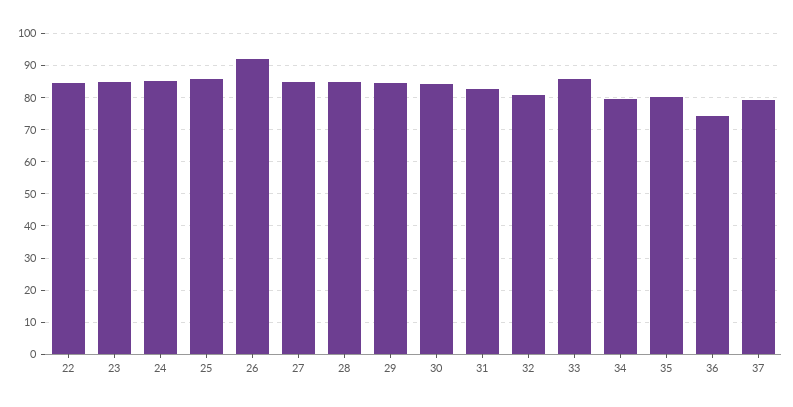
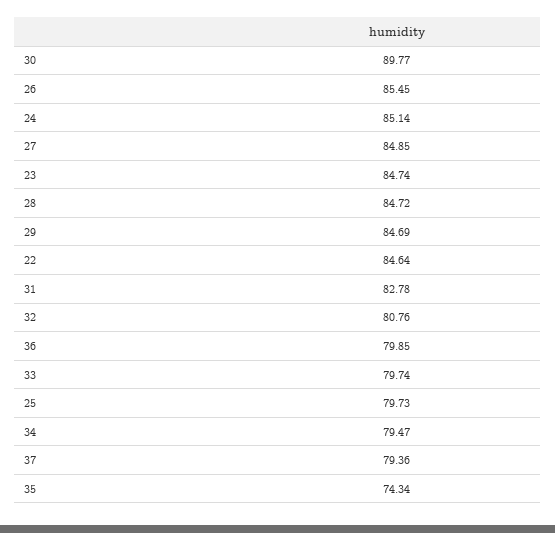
25: 86 -> 79.73
26: 92 -> 85.45
30: 84 -> 89.77
33: 86 -> 79.74
35: 80 -> 74.34
36: 74 -> 79.85

